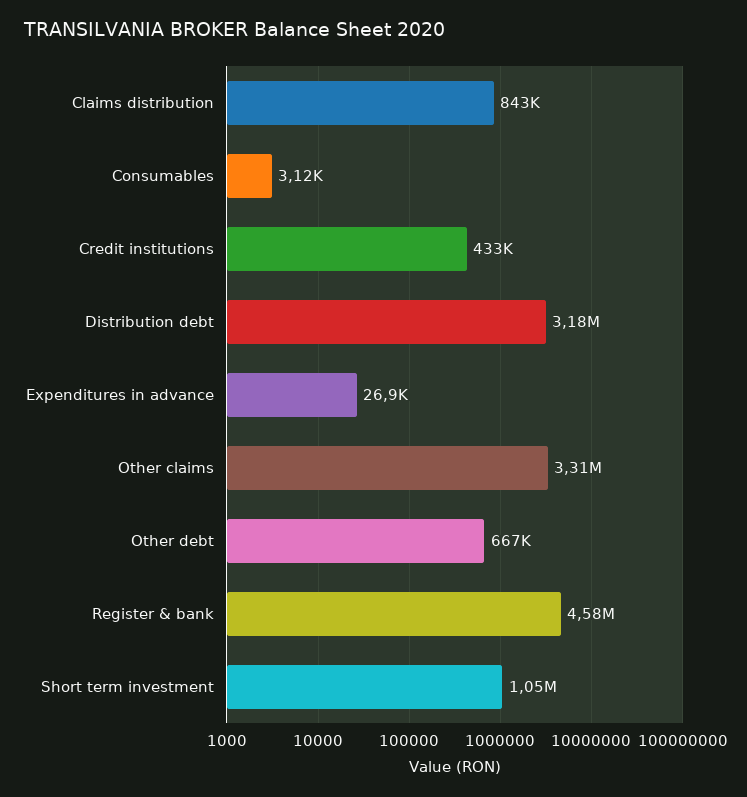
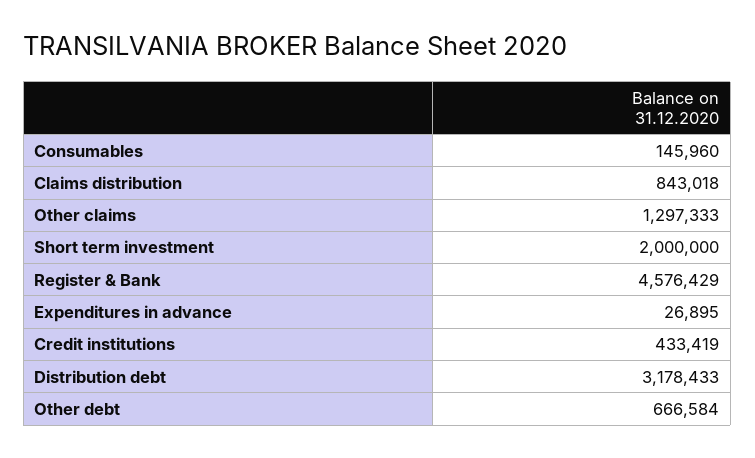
Consumables: 3120 -> 145960
Other claims: 3310000 -> 1297333
Short term investment: 1050000 -> 2000000

